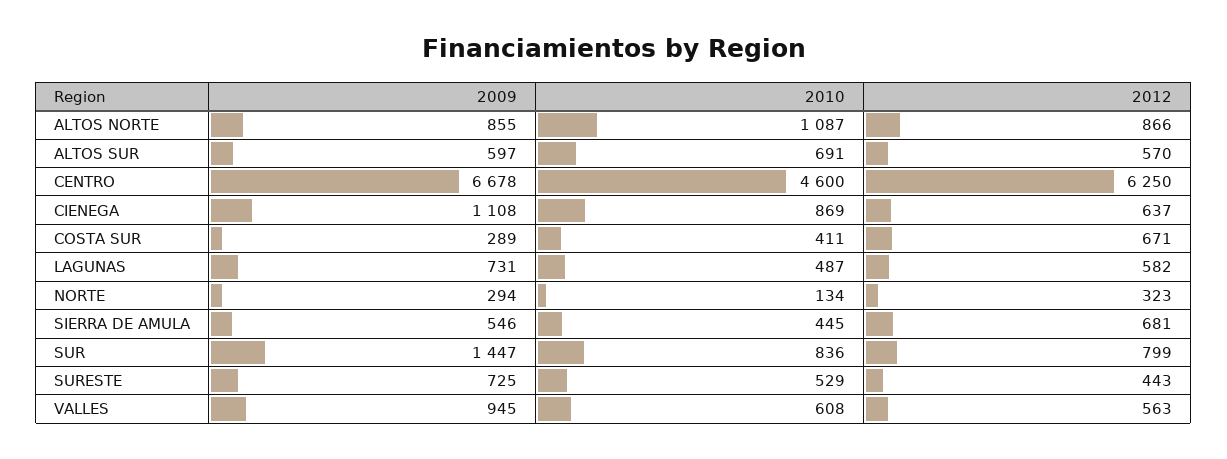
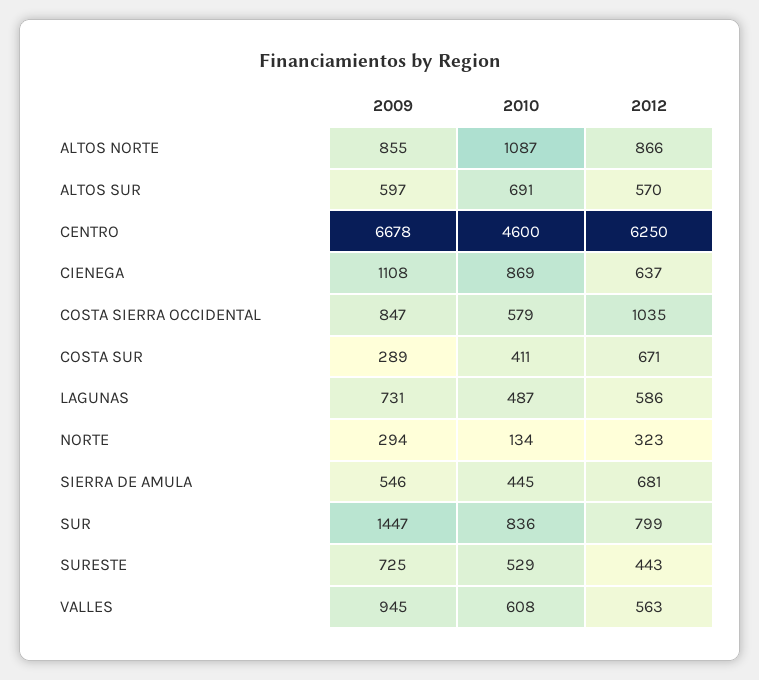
2012, LAGUNAS: 582 -> 586
2009, COSTA SIERRA OCCIDENTAL: none -> 847
2010, COSTA SIERRA OCCIDENTAL: none -> 579
2012, COSTA SIERRA OCCIDENTAL: none -> 1035

